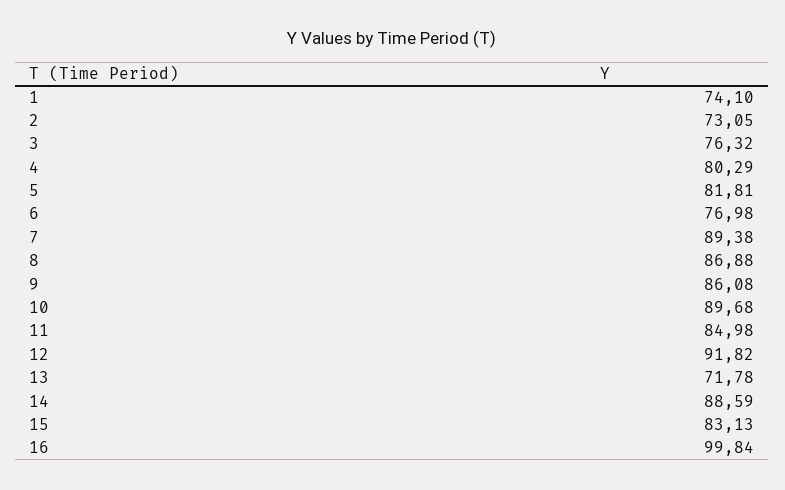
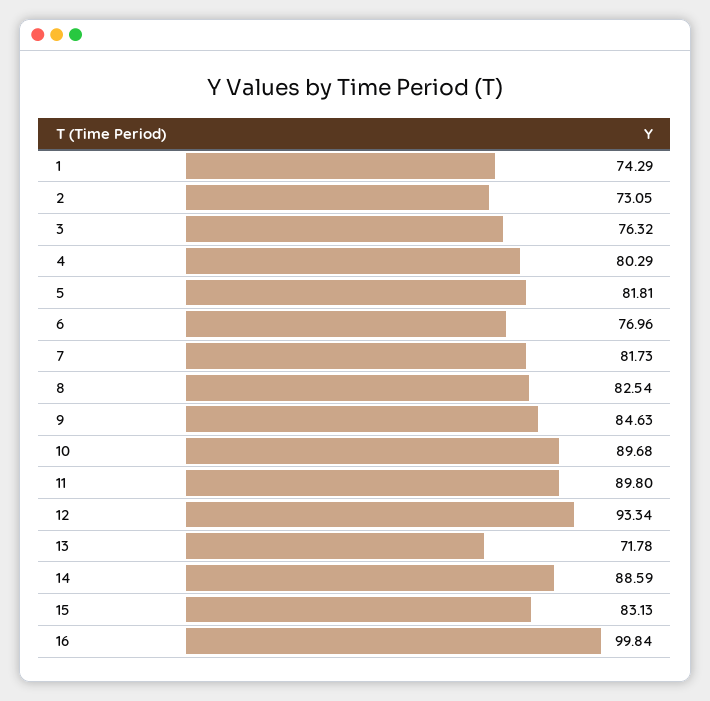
1: 74.1 -> 74.29
6: 76.98 -> 76.96
7: 89.38 -> 81.73
8: 86.88 -> 82.54
9: 86.08 -> 84.63
11: 84.98 -> 89.8
12: 91.82 -> 93.34

